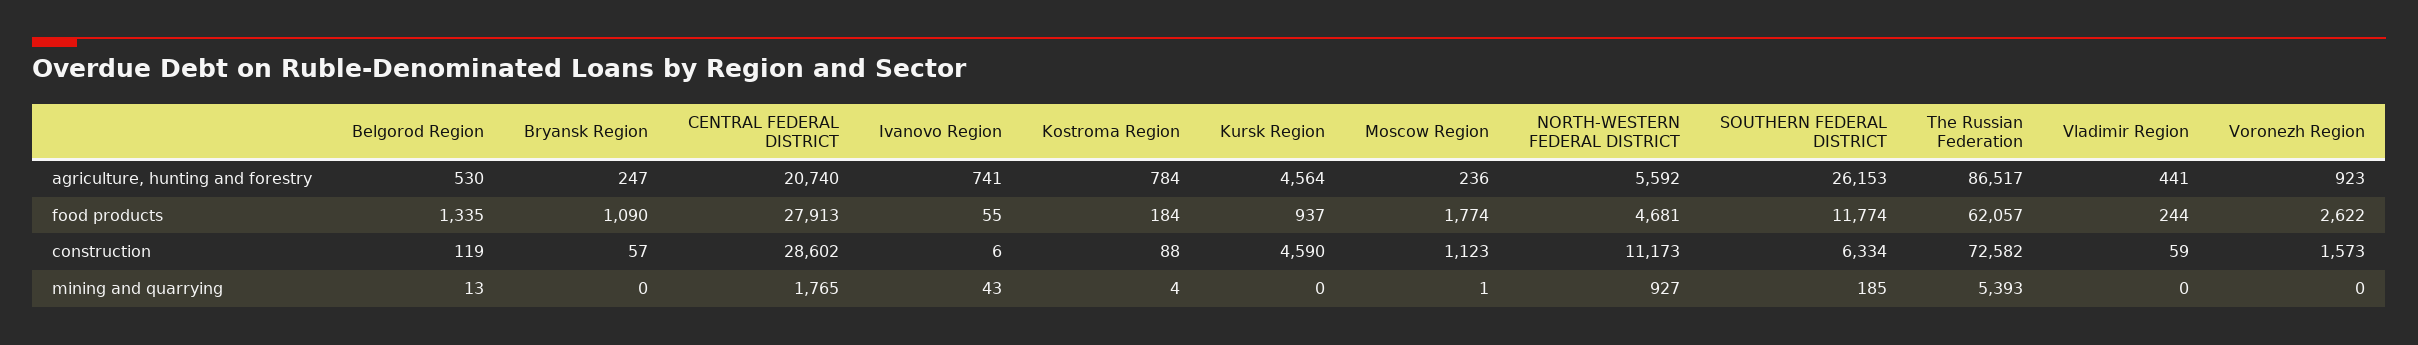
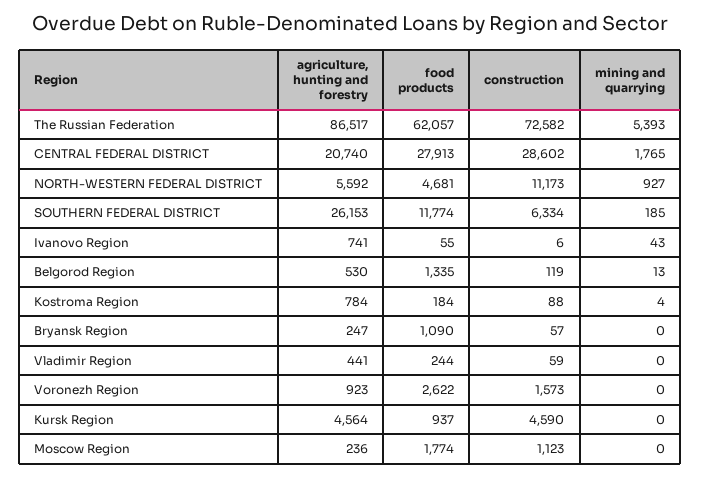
Moscow Region, mining and quarrying: 1 -> 0

